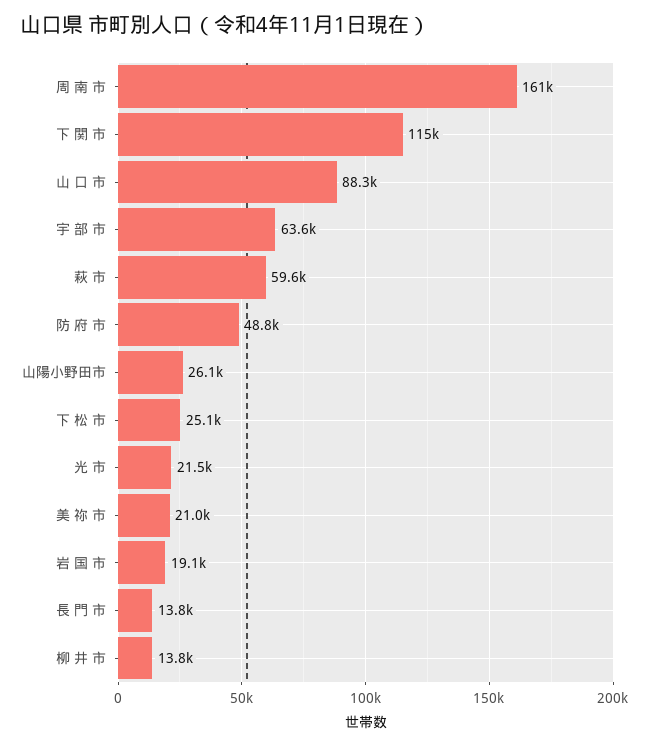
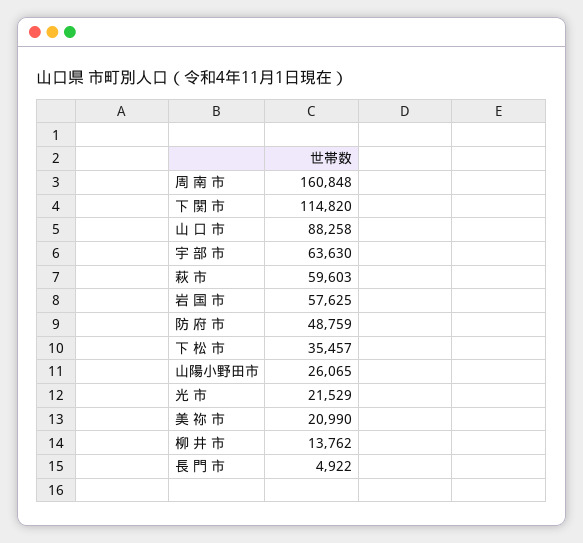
下 松 市: 25100 -> 35457
岩 国 市: 19100 -> 57625
長 門 市: 13800 -> 4922

